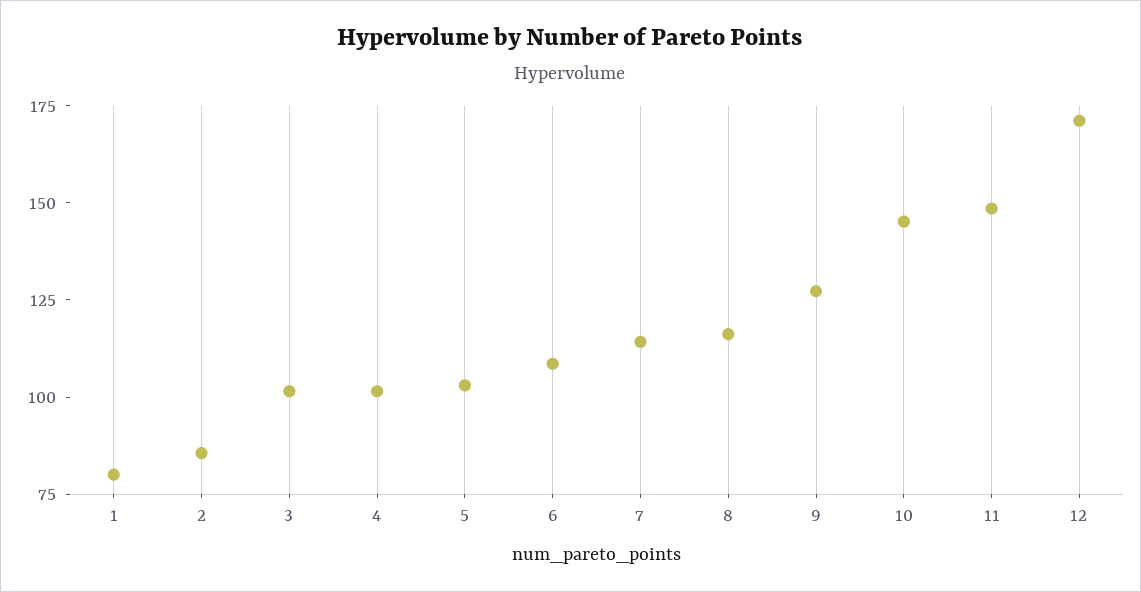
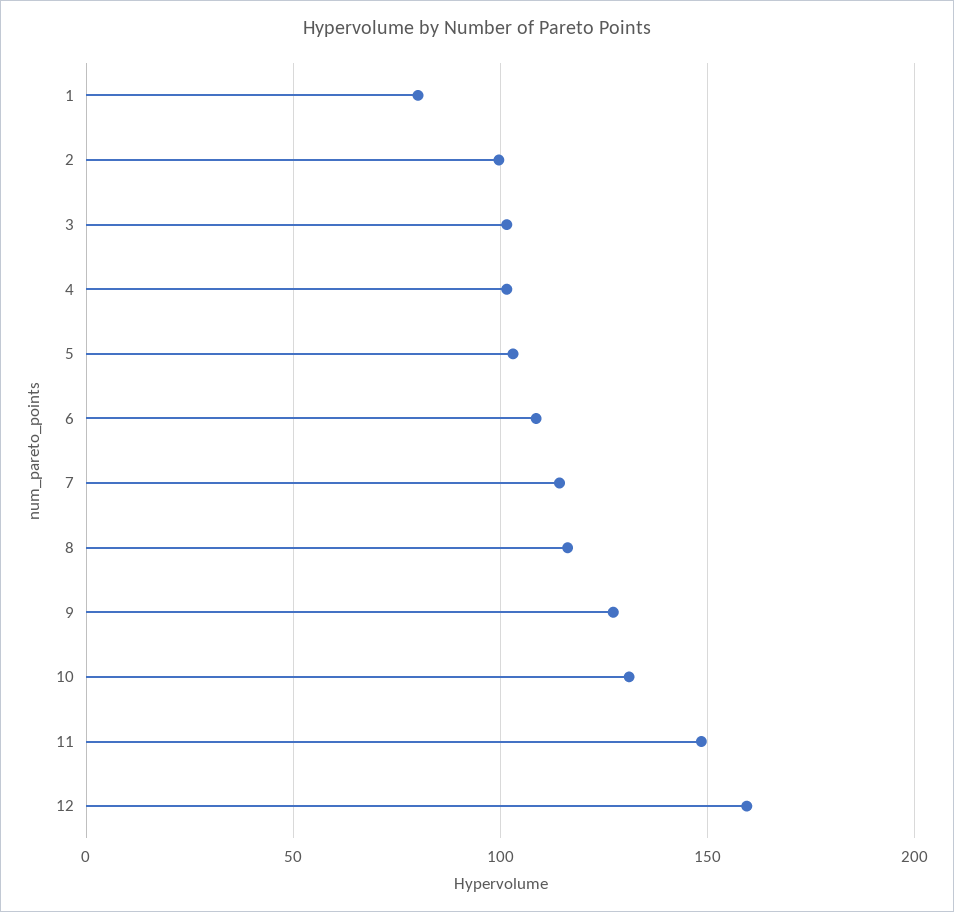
2: 85 -> 100
10: 145 -> 130
12: 170 -> 160

